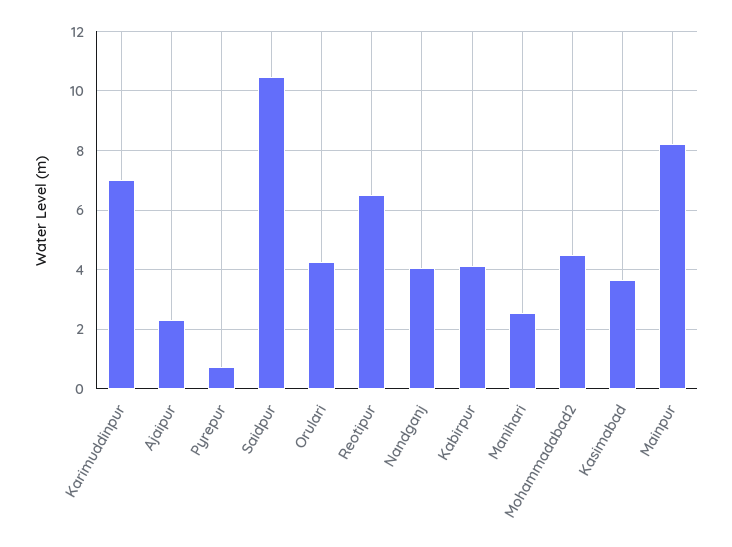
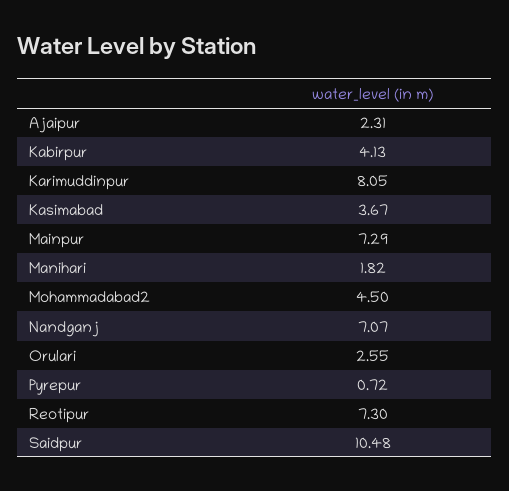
Karimuddinpur: 7 -> 8.05
Orulari: 4.25 -> 2.55
Reotipur: 6.5 -> 7.3
Nandganj: 4 -> 7.07
Manihari: 2.5 -> 1.82
Mainpur: 8.25 -> 7.29

